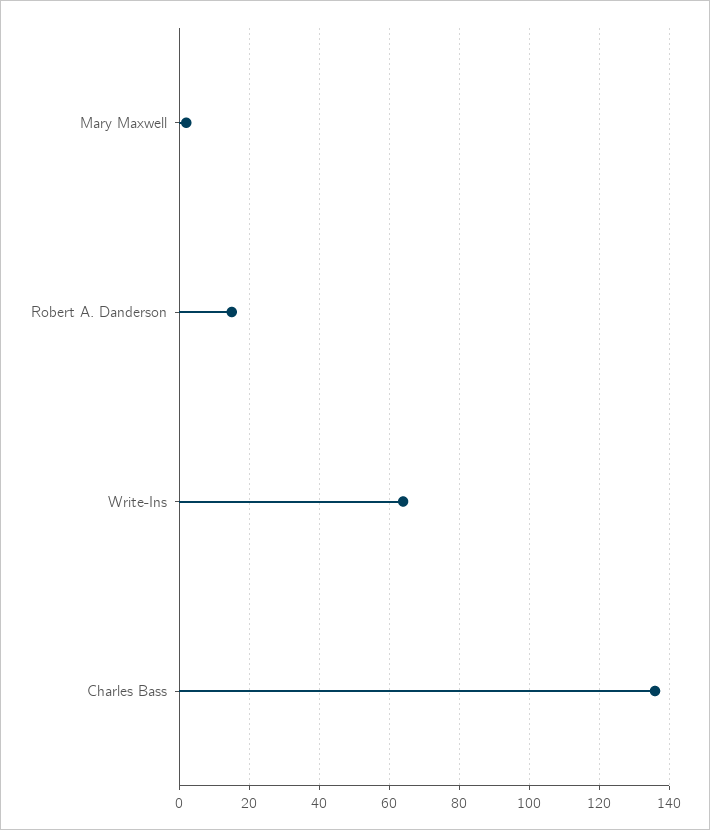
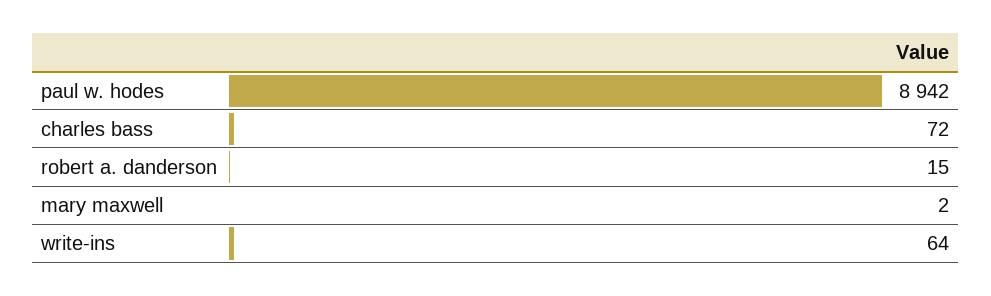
Charles Bass: 135 -> 72
paul w. hodes: none -> 8942

